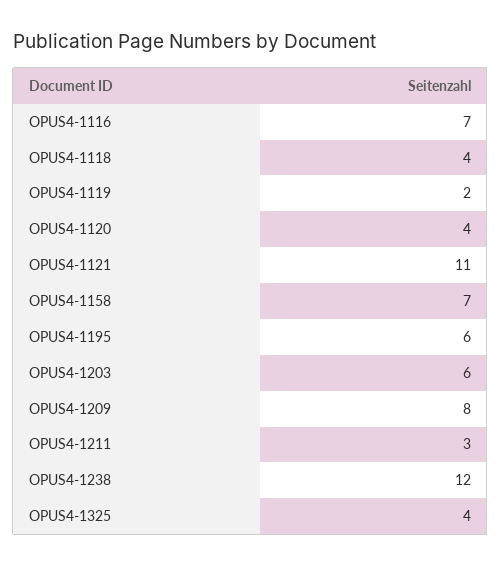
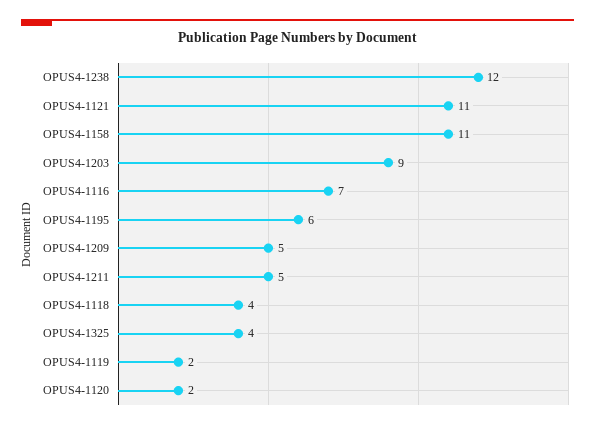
OPUS4-1120: 4 -> 2
OPUS4-1158: 7 -> 11
OPUS4-1203: 6 -> 9
OPUS4-1209: 8 -> 5
OPUS4-1211: 3 -> 5

